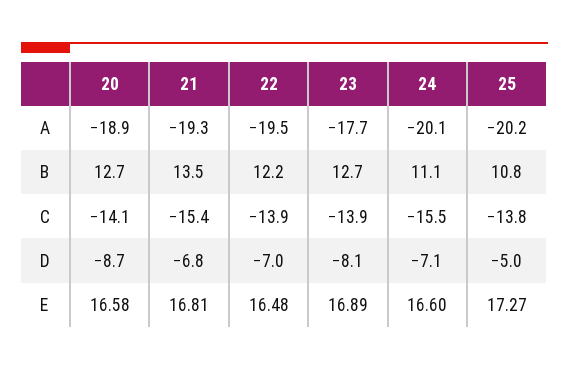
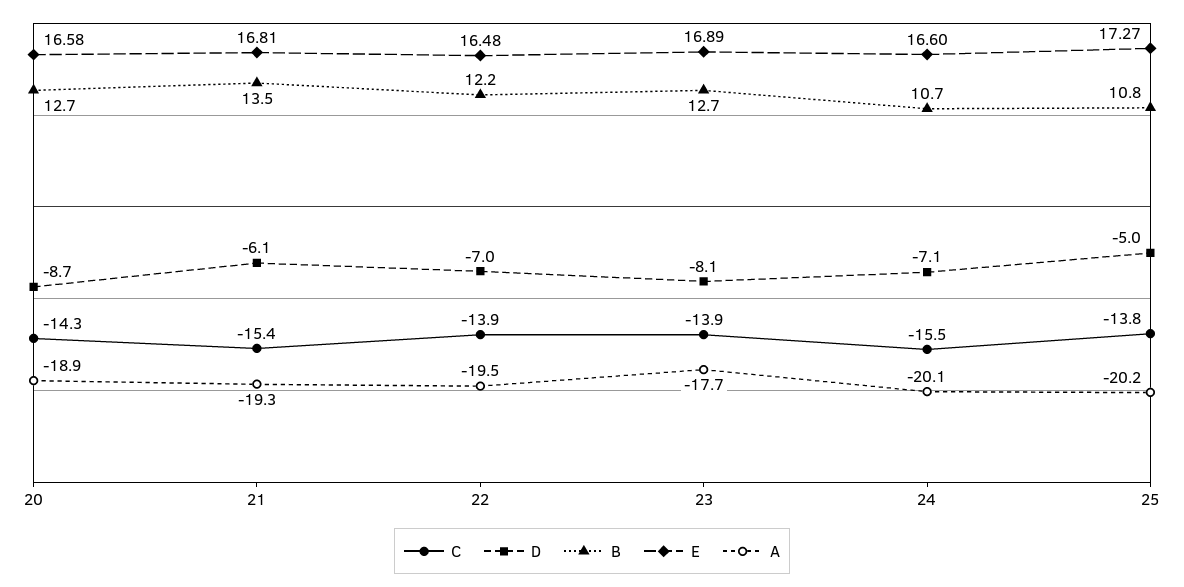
B, 24: 11.1 -> 10.7
C, 20: -14.1 -> -14.3
D, 21: -6.8 -> -6.1

